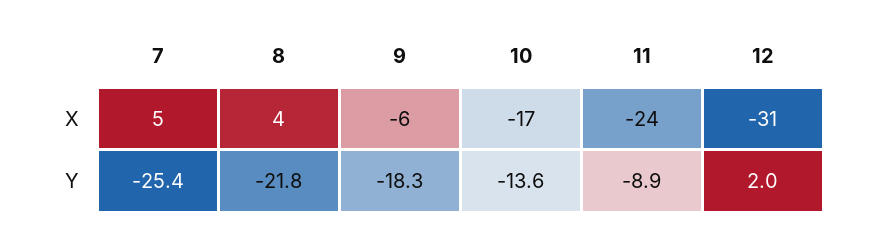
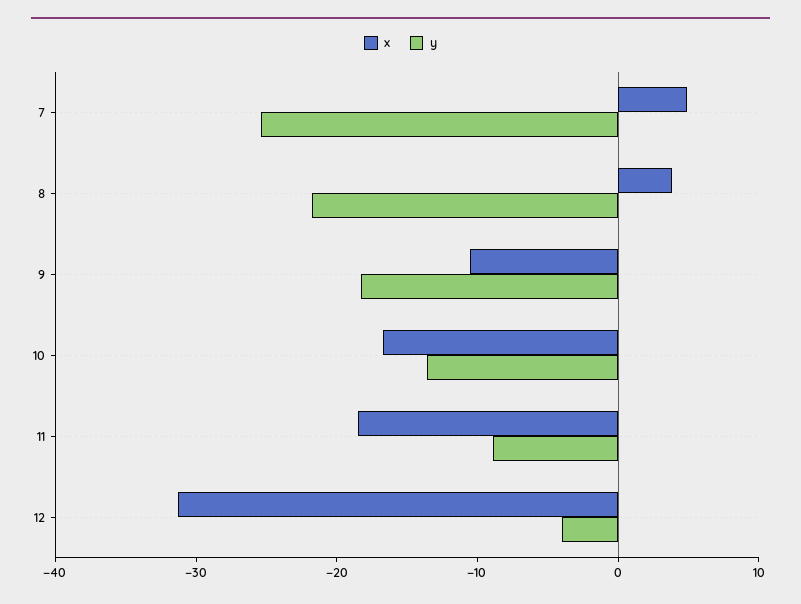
X, 9: -6 -> -10
X, 11: -24 -> -18
Y, 12: 2 -> -4

